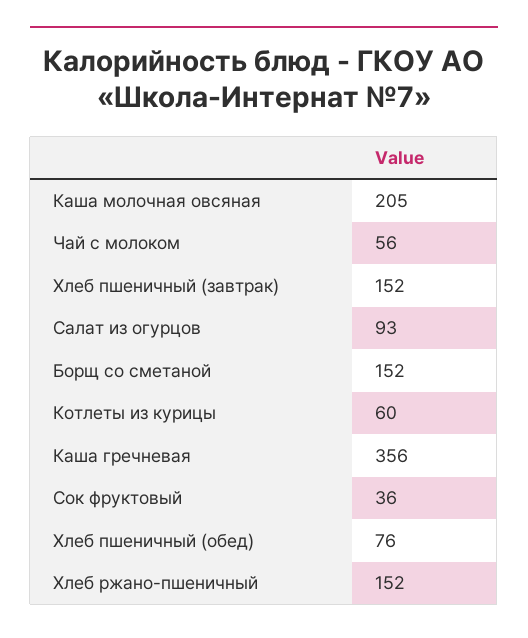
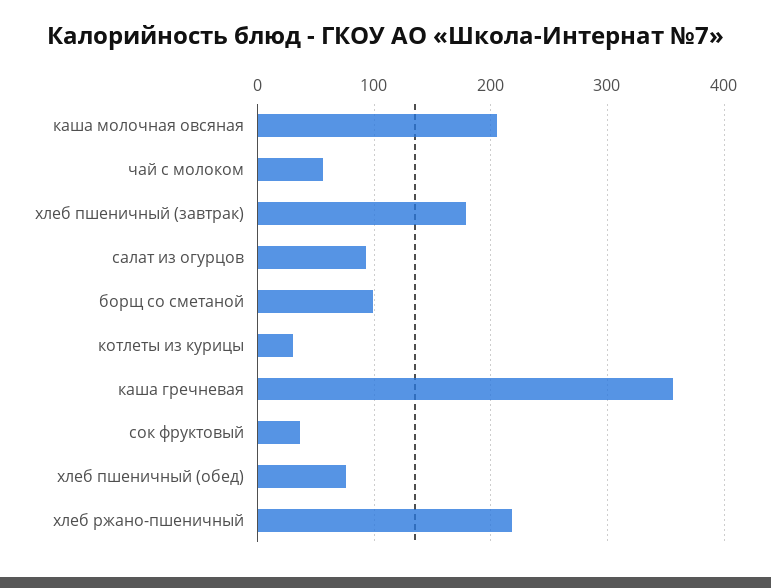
Хлеб пшеничный (завтрак): 152 -> 180
Борщ со сметаной: 152 -> 100
Котлеты из курицы: 60 -> 30
Хлеб ржано-пшеничный: 152 -> 220

